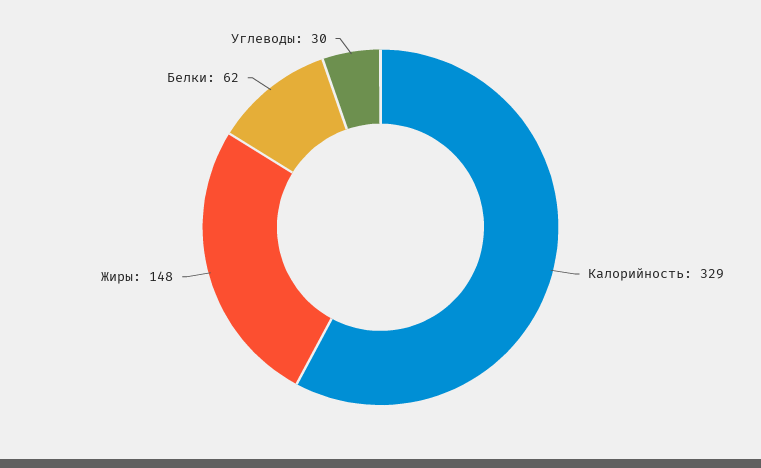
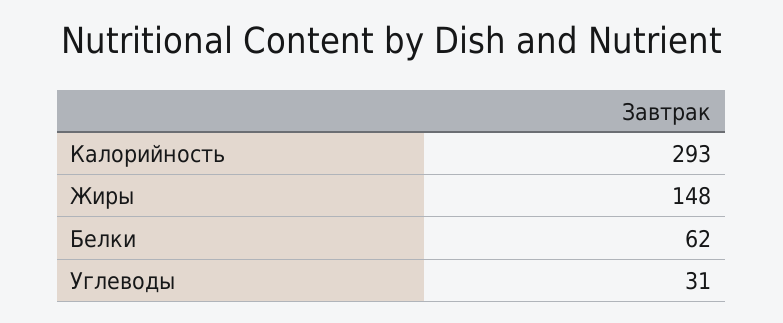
Калорийность: 329 -> 293
Углеводы: 30 -> 31

